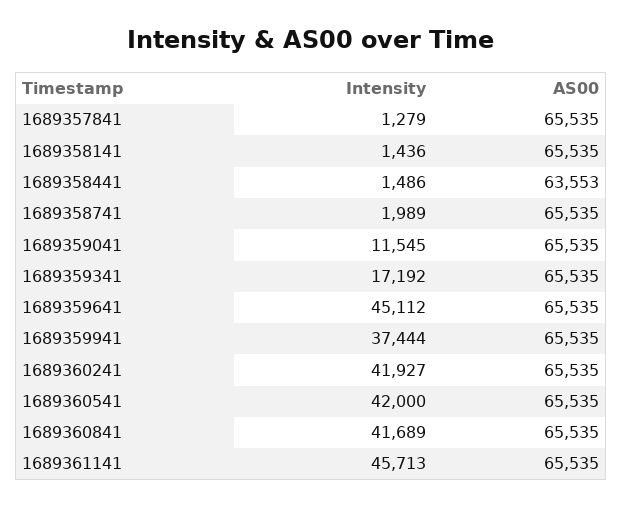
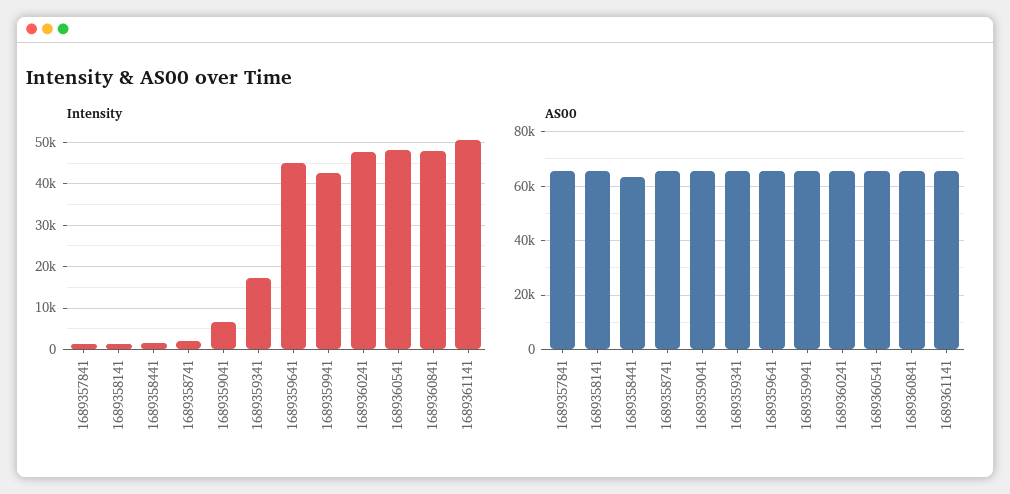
Intensity, 1689359041: 11545 -> 6000
Intensity, 1689359941: 37444 -> 42000
Intensity, 1689360241: 41927 -> 48000
Intensity, 1689360541: 42000 -> 48000
Intensity, 1689360841: 41689 -> 48000
Intensity, 1689361141: 45713 -> 50000

